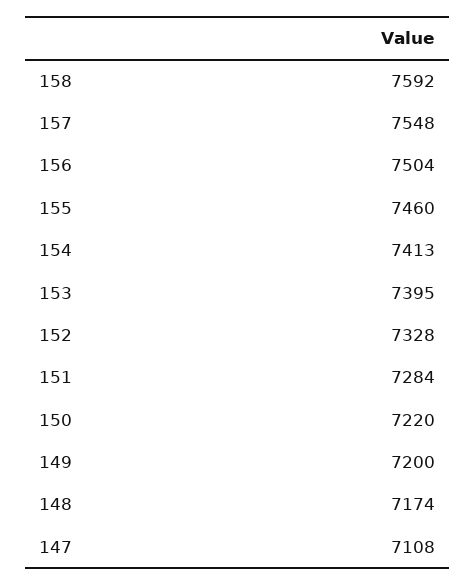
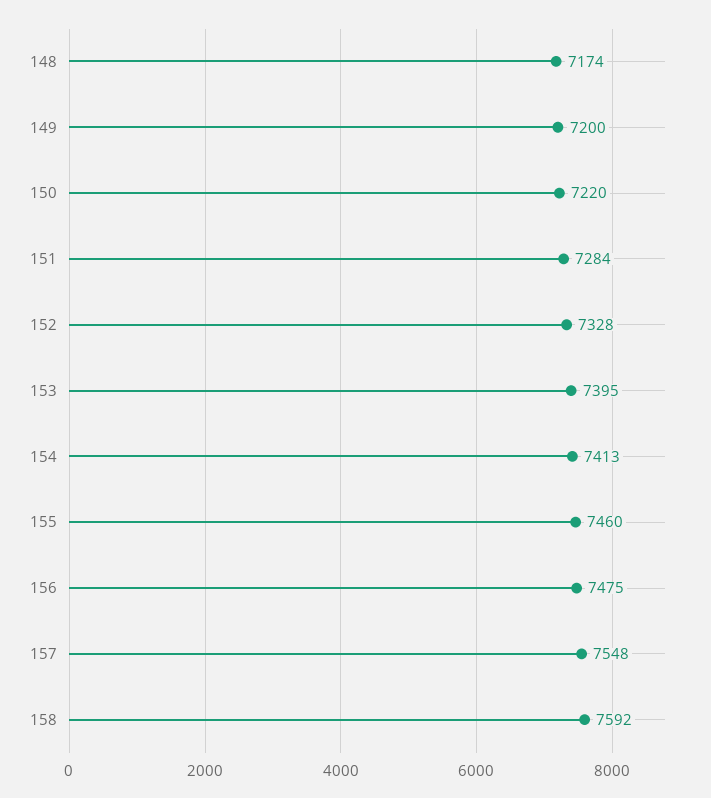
156: 7504 -> 7475
147: 7108 -> none

